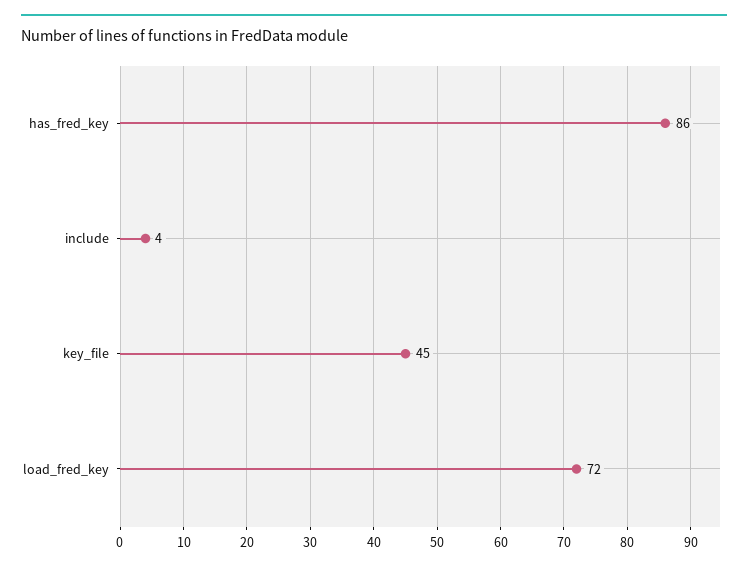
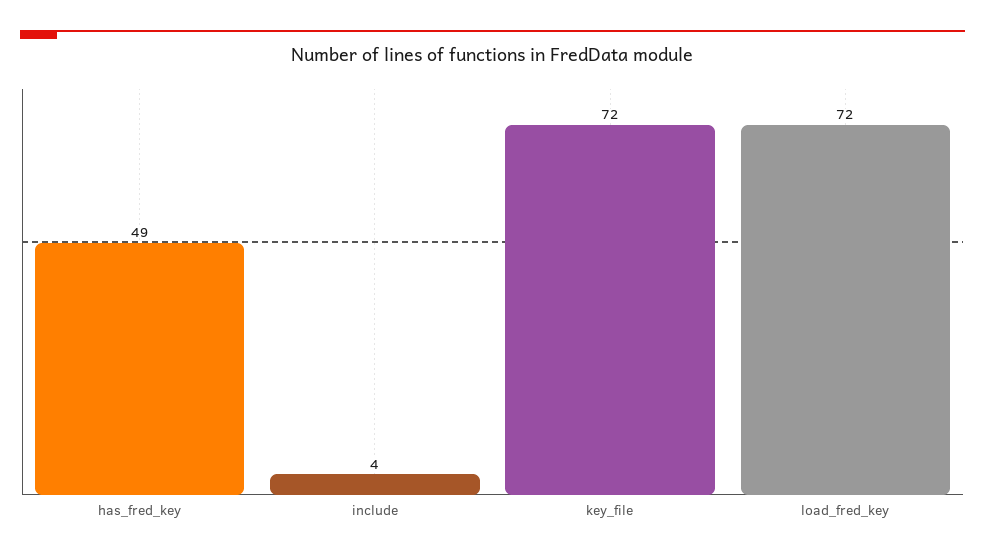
has_fred_key: 86 -> 49
key_file: 45 -> 72

